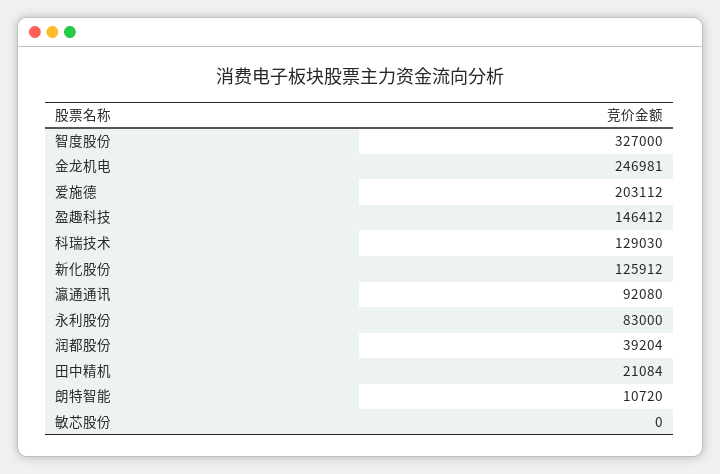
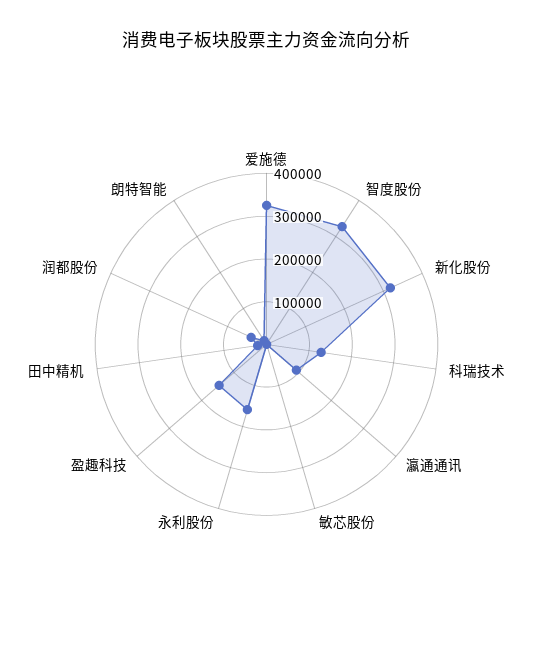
金龙机电: 246981 -> none
爱施德: 203112 -> 320000
新化股份: 125912 -> 320000
永利股份: 83000 -> 160000

